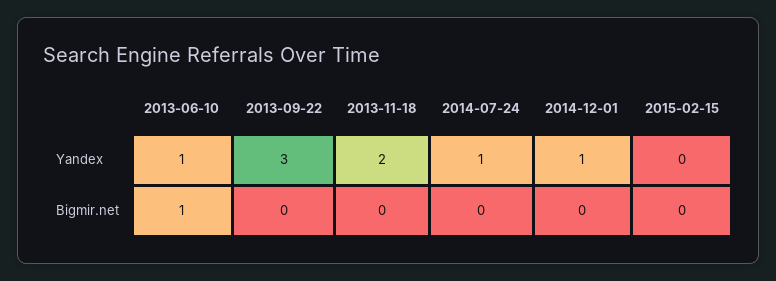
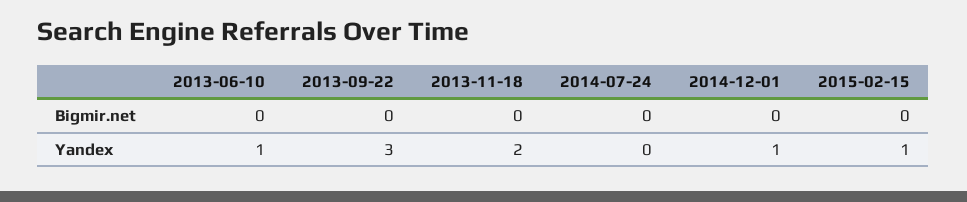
2014-07-24, Yandex: 1 -> 0
2015-02-15, Yandex: 0 -> 1
2013-06-10, Bigmir.net: 1 -> 0

